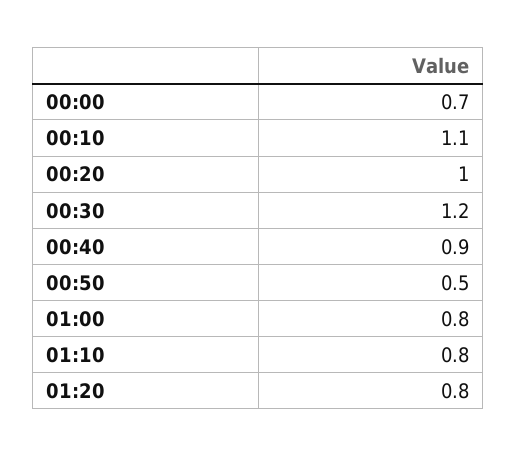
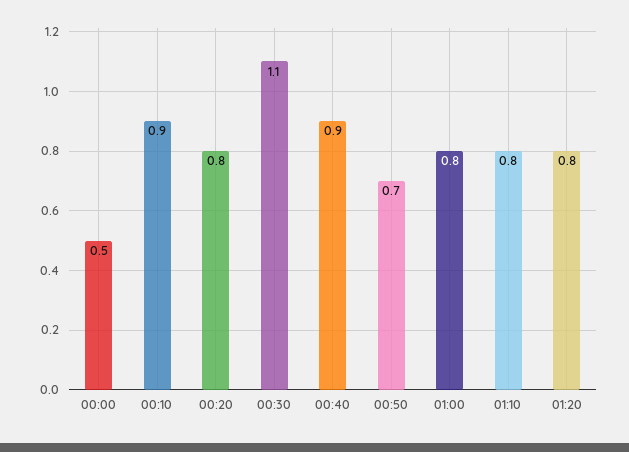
00:00: 0.7 -> 0.5
00:10: 1.1 -> 0.9
00:20: 1 -> 0.8
00:30: 1.2 -> 1.1
00:50: 0.5 -> 0.7

